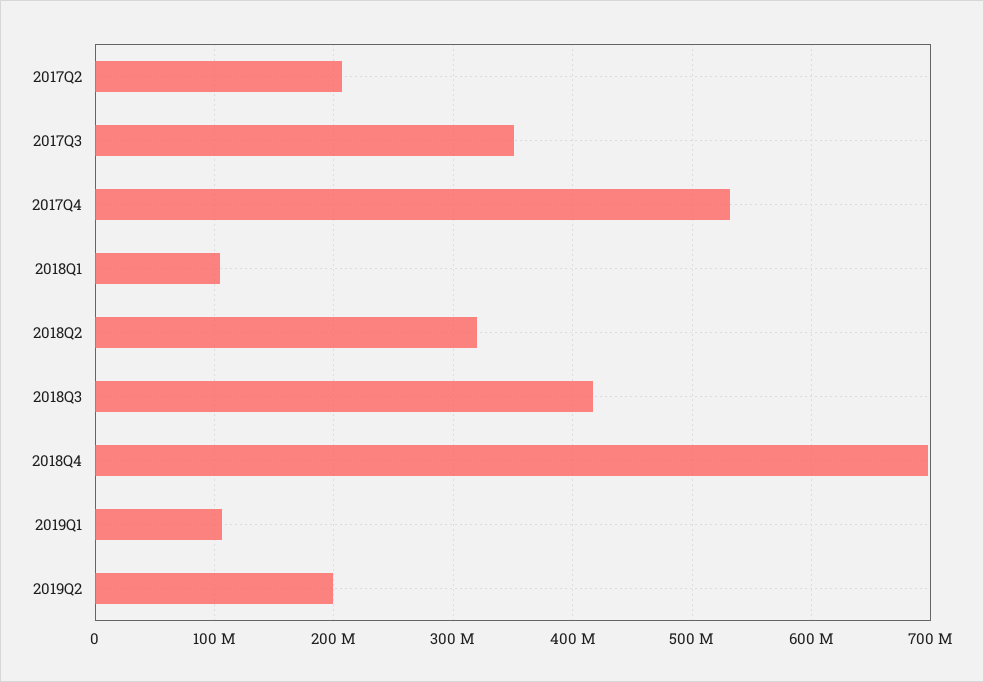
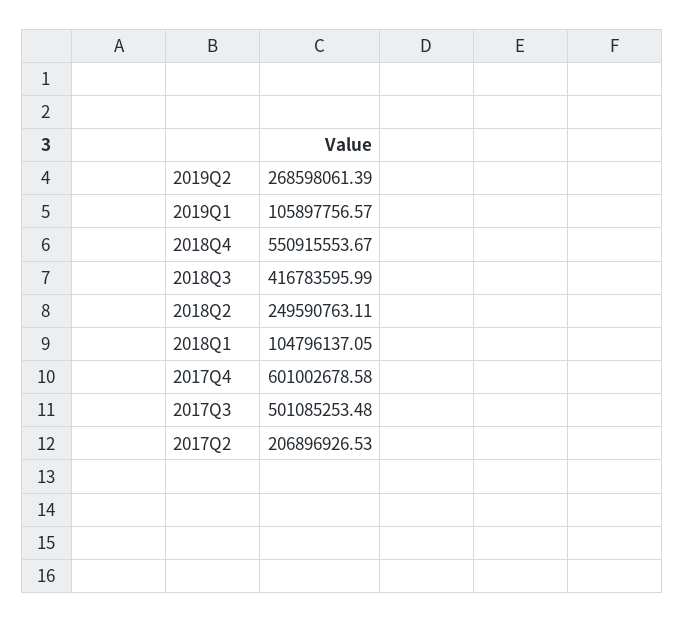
2017Q3: 350000000 -> 501085253.48
2017Q4: 530000000 -> 601002678.58
2018Q2: 320000000 -> 249590763.11
2018Q4: 700000000 -> 550915553.67
2019Q2: 200000000 -> 268598061.39

